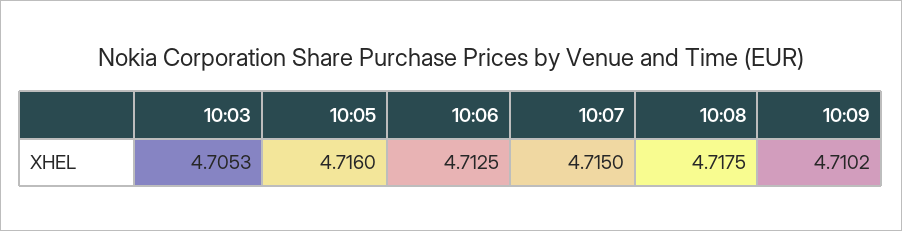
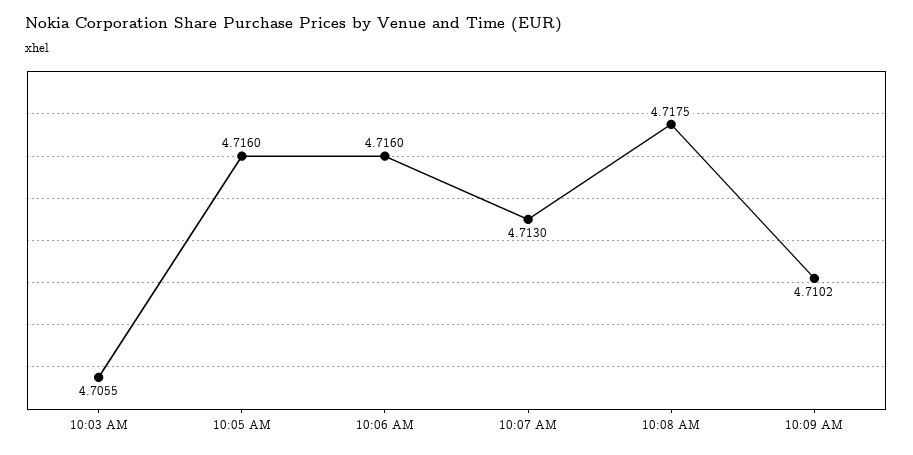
10:03: 4.7053 -> 4.7055
10:06: 4.7125 -> 4.716
10:07: 4.715 -> 4.713

